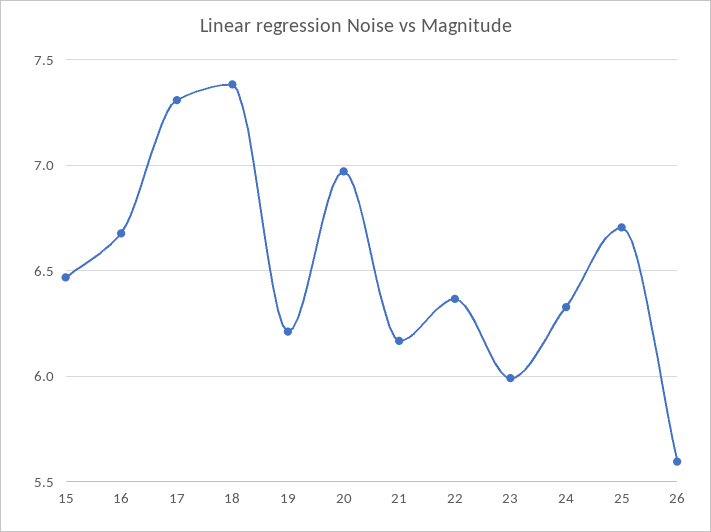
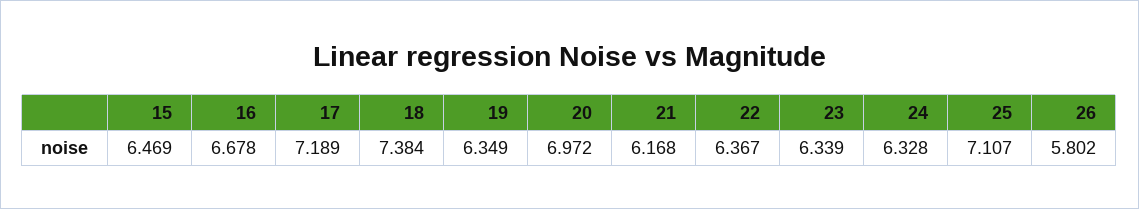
17: 7.3 -> 7.189
19: 6.2 -> 6.349
23: 6 -> 6.339
25: 6.7 -> 7.107
26: 5.6 -> 5.802

